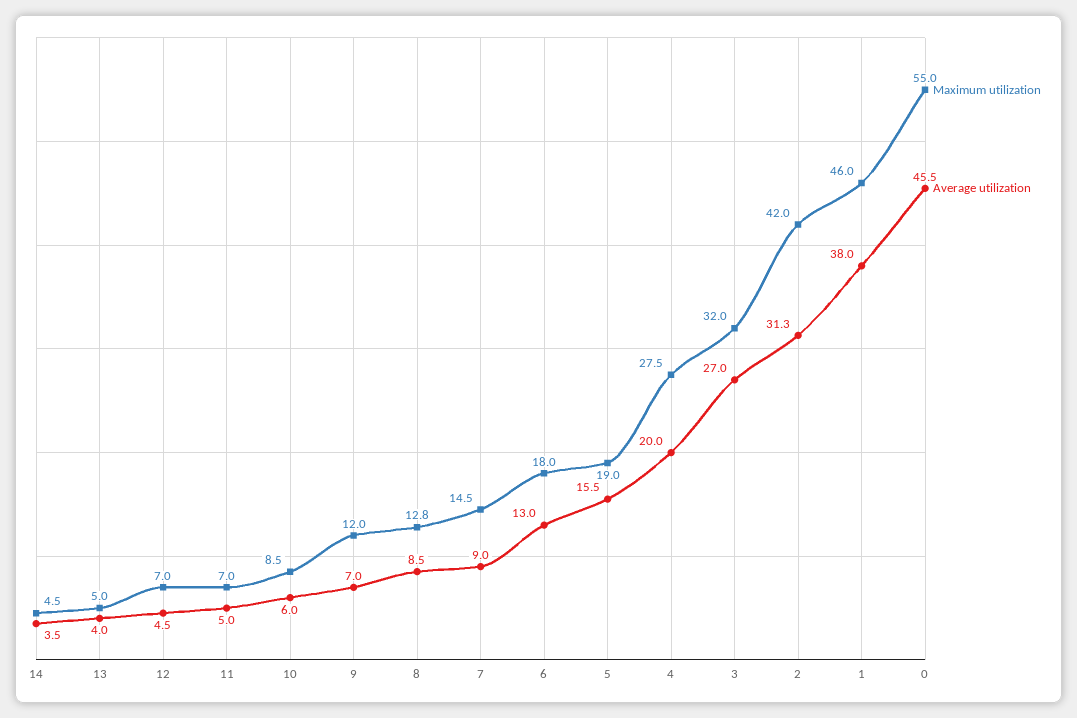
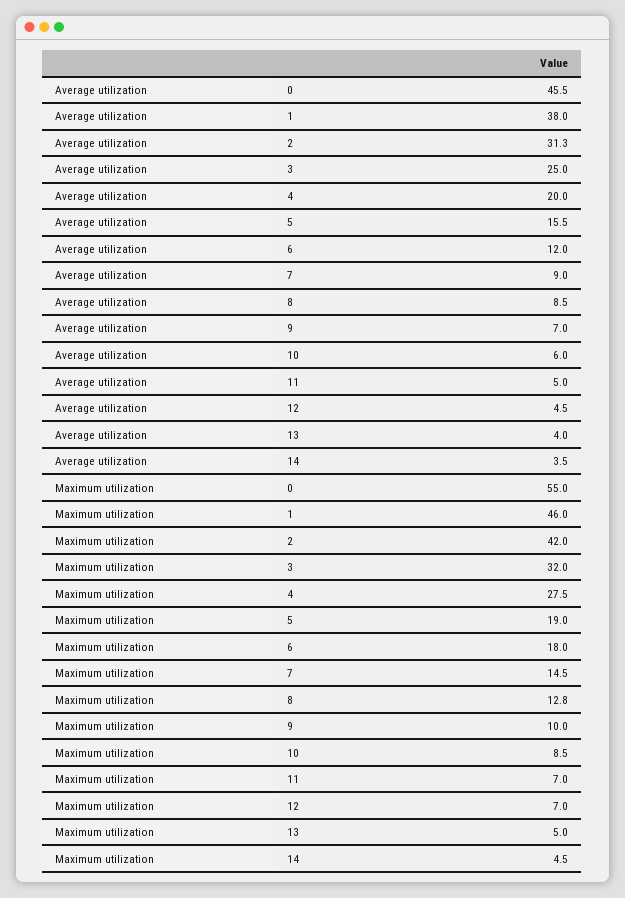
Maximum utilization, 9: 12 -> 10
Average utilization, 6: 13 -> 12
Average utilization, 3: 27 -> 25

